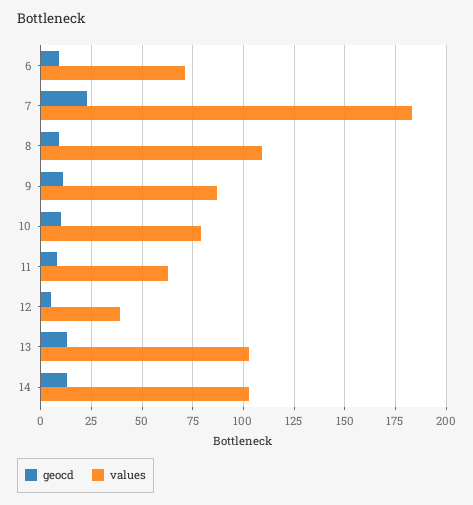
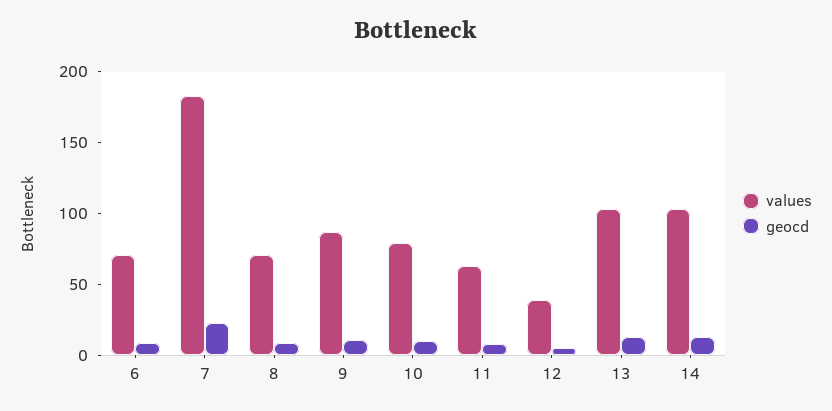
values, 8: 110 -> 70

